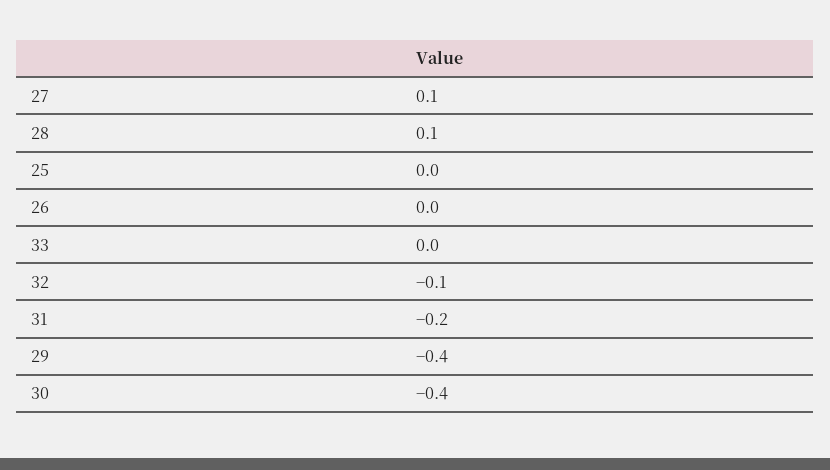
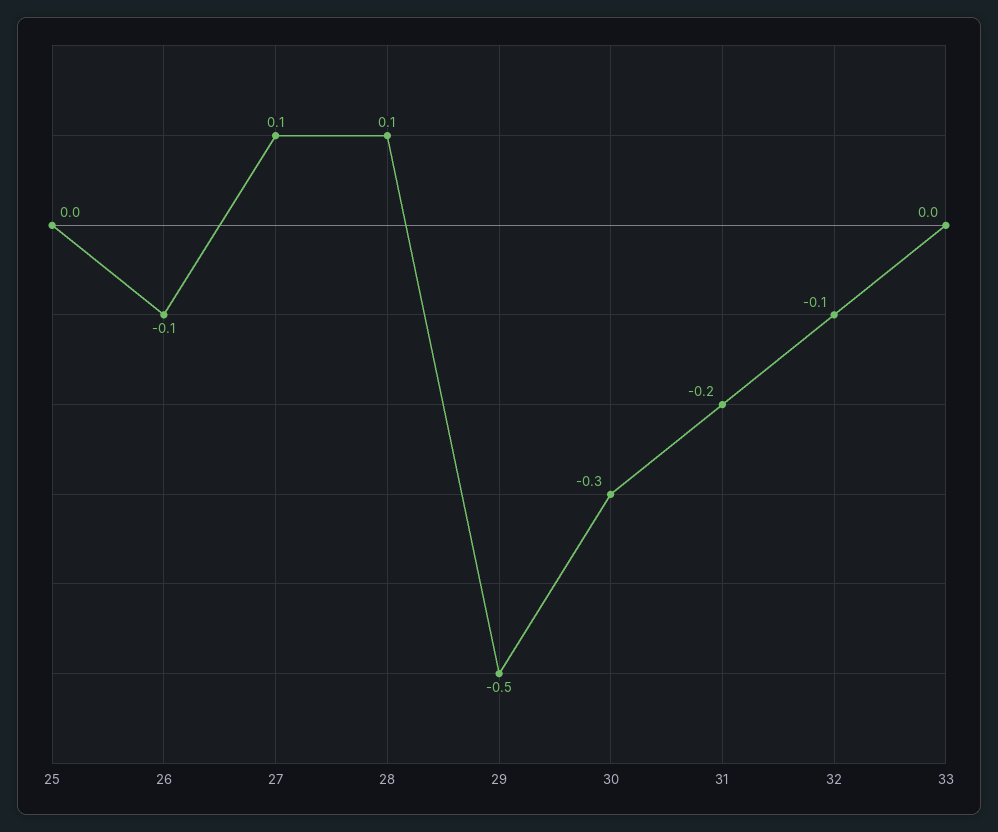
26: 0 -> -0.1
29: -0.4 -> -0.5
30: -0.4 -> -0.3

